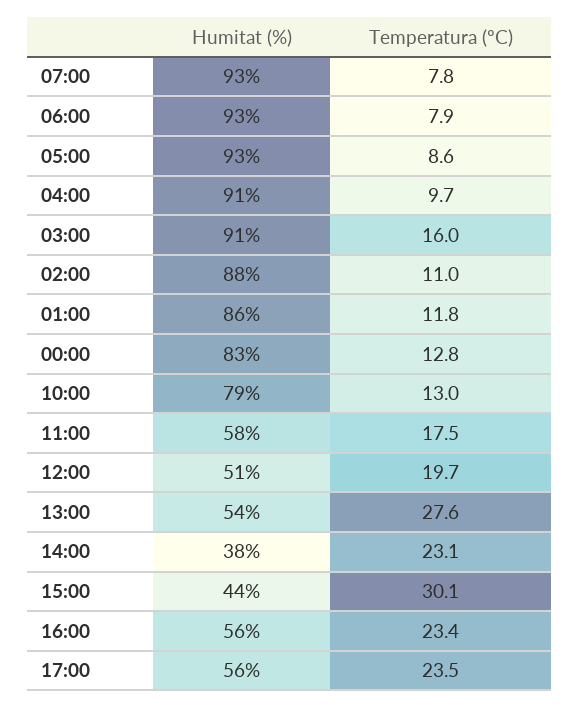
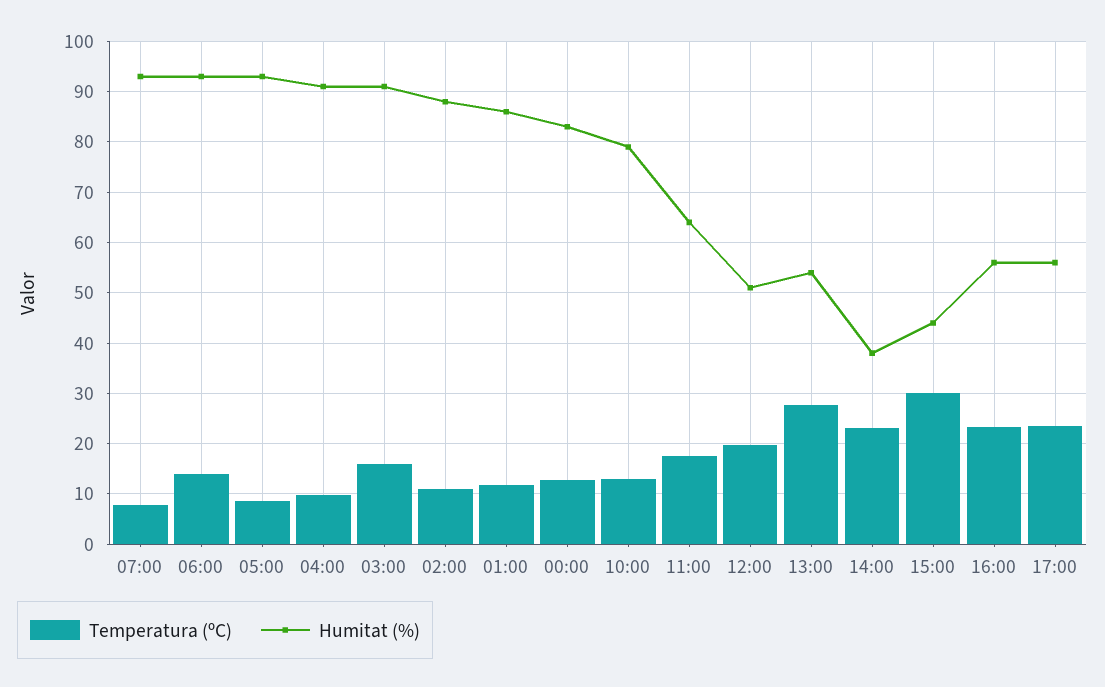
Temperatura (ºC), 06:00: 7.9 -> 14
Humitat (%), 11:00: 58 -> 64

